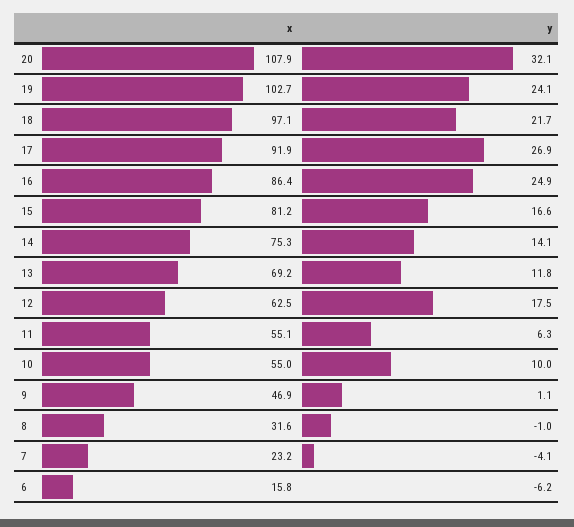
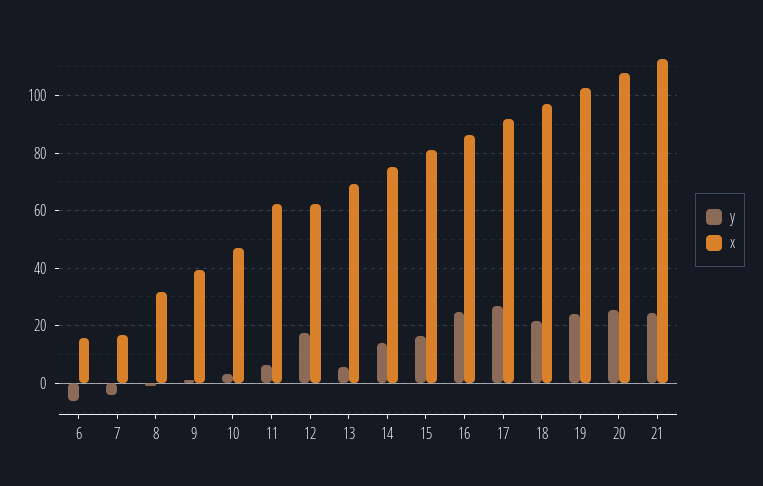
y, 20: 32.1 -> 25
y, 13: 11.8 -> 5
x, 11: 55.1 -> 62.5
x, 10: 55 -> 47.5
y, 10: 10 -> 2.5
x, 9: 46.9 -> 40
x, 7: 23.2 -> 17.5
y, 21: none -> 25
x, 21: none -> 112.5

